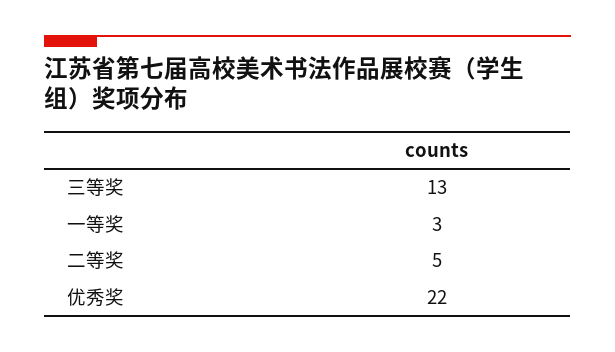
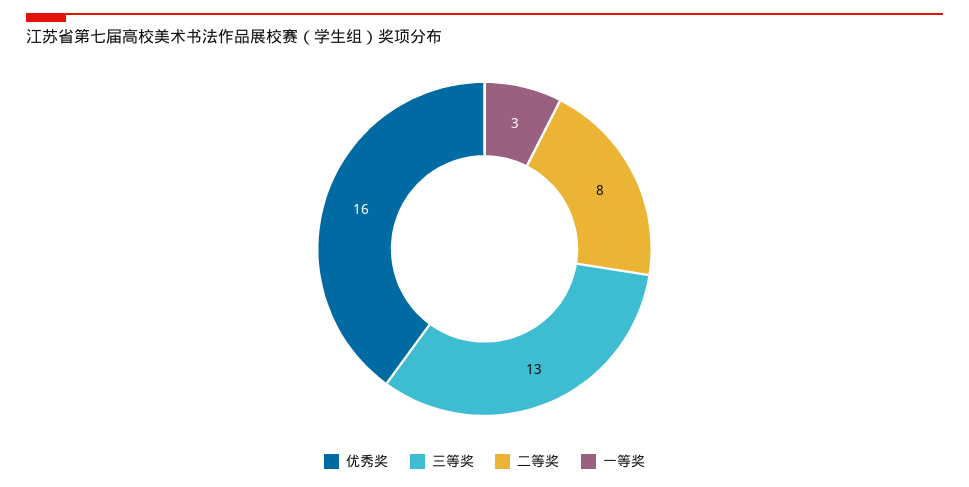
二等奖: 5 -> 8
优秀奖: 22 -> 16

